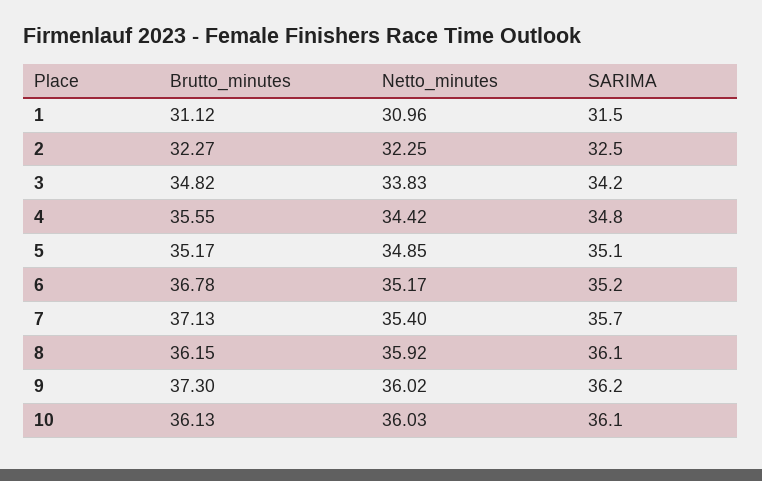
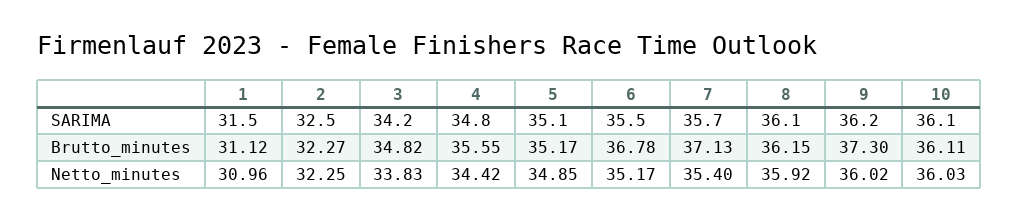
SARIMA, 6: 35.2 -> 35.5
Brutto_minutes, 10: 36.13 -> 36.11

